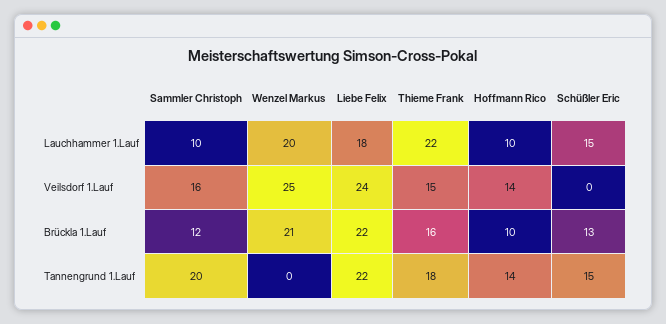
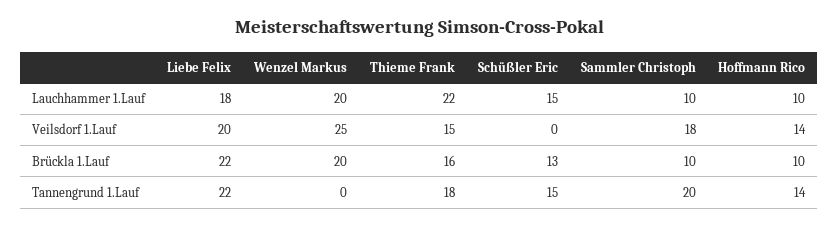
Sammler Christoph, Veilsdorf 1.Lauf: 16 -> 18
Liebe Felix, Veilsdorf 1.Lauf: 24 -> 20
Sammler Christoph, Brückla 1.Lauf: 12 -> 10
Wenzel Markus, Brückla 1.Lauf: 21 -> 20

